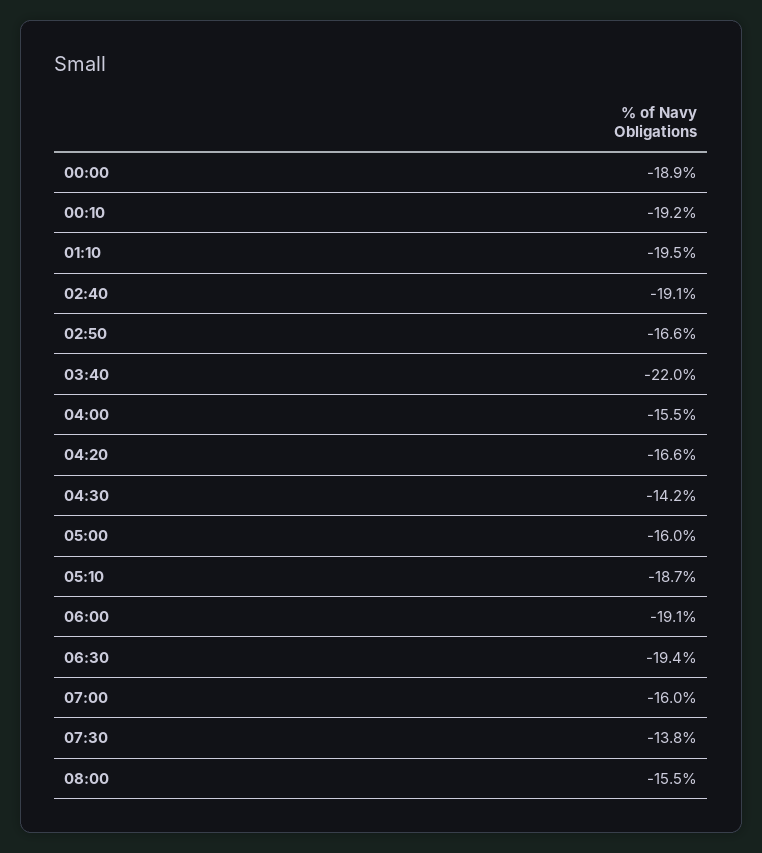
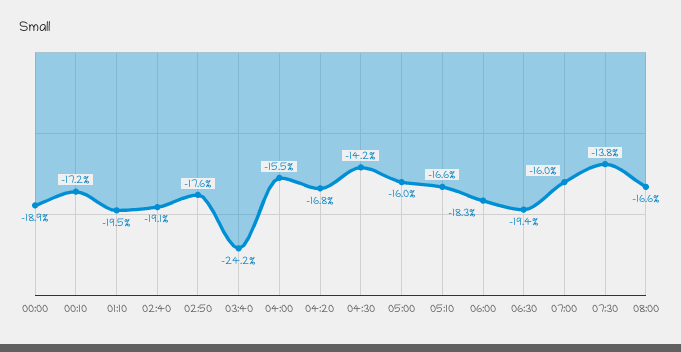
00:10: -19.2 -> -17.2
02:50: -16.6 -> -17.6
03:40: -22 -> -24.2
04:20: -16.6 -> -16.8
05:10: -18.7 -> -16.6
06:00: -19.1 -> -18.3
08:00: -15.5 -> -16.6

